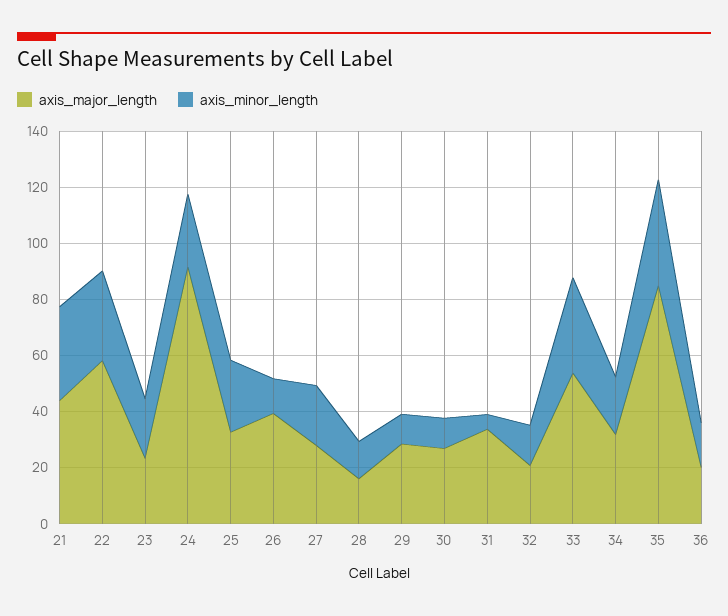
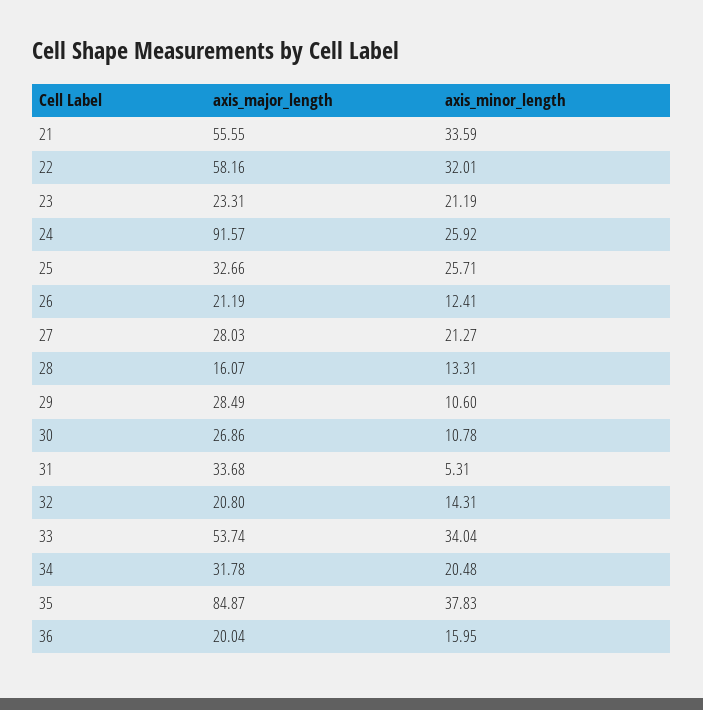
axis_major_length, 21: 45 -> 55.55
axis_major_length, 26: 40 -> 21.19

